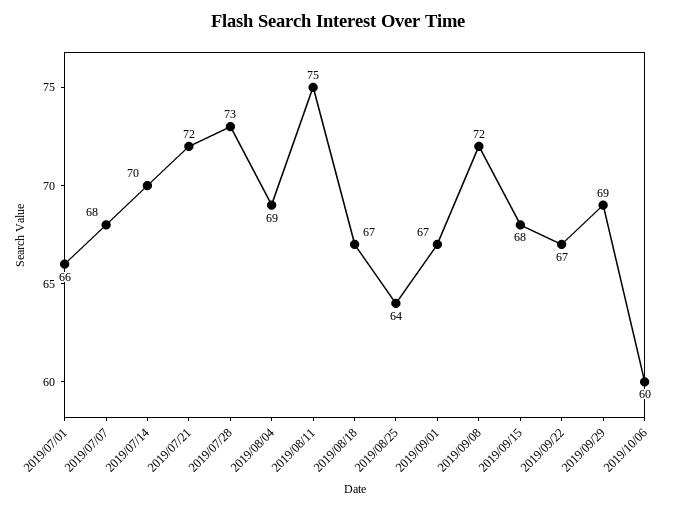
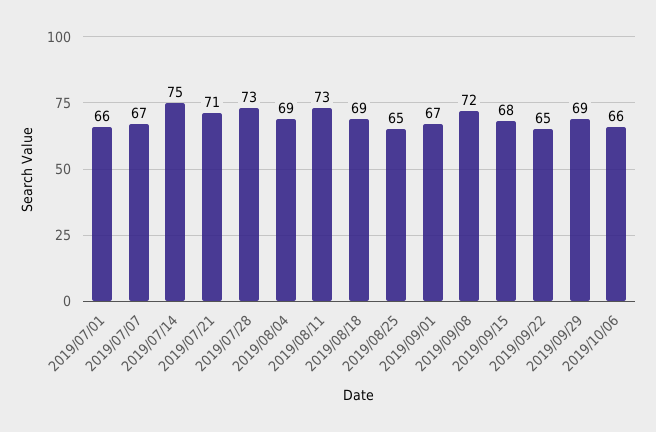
2019/07/07: 68 -> 67
2019/07/14: 70 -> 75
2019/07/21: 72 -> 71
2019/08/11: 75 -> 73
2019/08/18: 67 -> 69
2019/08/25: 64 -> 65
2019/09/22: 67 -> 65
2019/10/06: 60 -> 66

